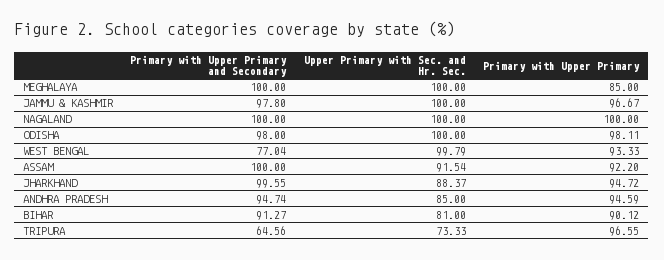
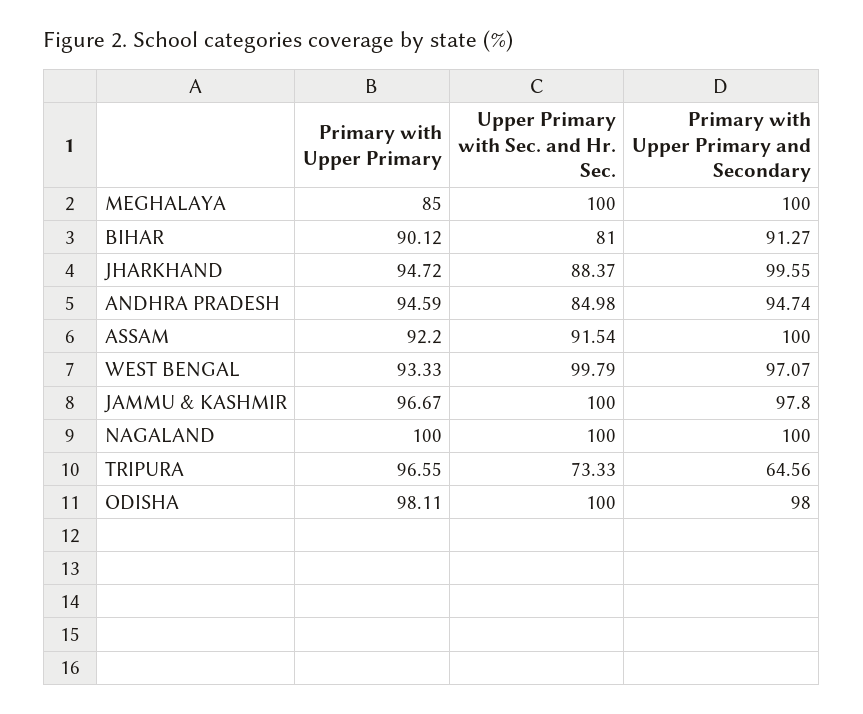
Primary with Upper Primary and Secondary, WEST BENGAL: 77.04 -> 97.07
Upper Primary with Sec. and Hr. Sec., ANDHRA PRADESH: 85 -> 84.98

